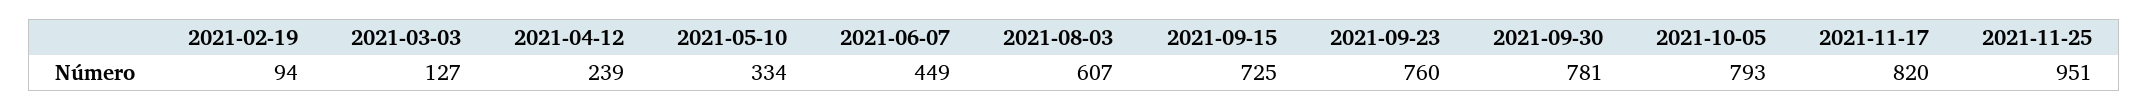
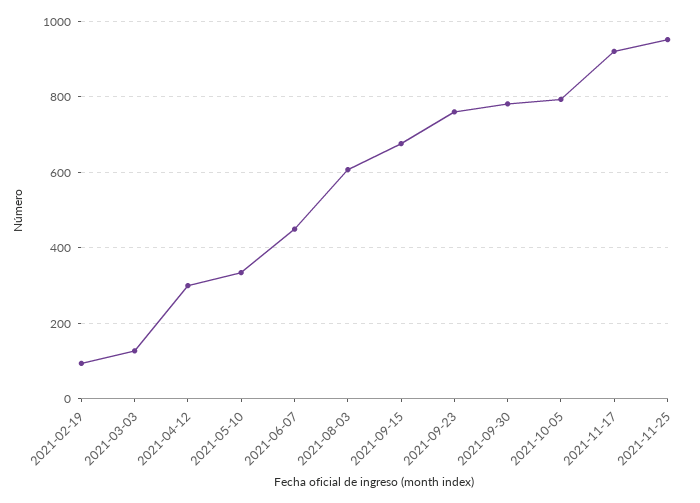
2021-04-12: 239 -> 300
2021-09-15: 725 -> 680
2021-11-17: 820 -> 920

